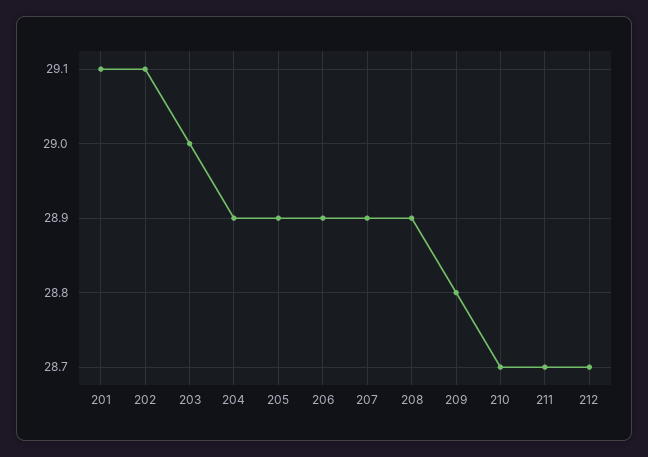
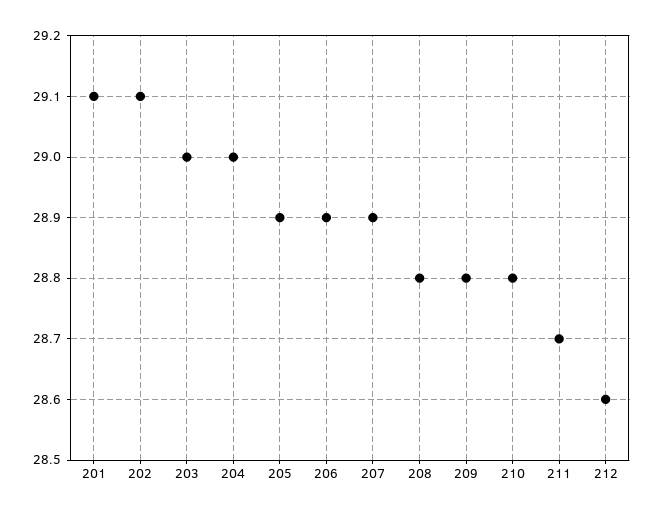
204: 28.9 -> 29
208: 28.9 -> 28.8
210: 28.7 -> 28.8
212: 28.7 -> 28.6

